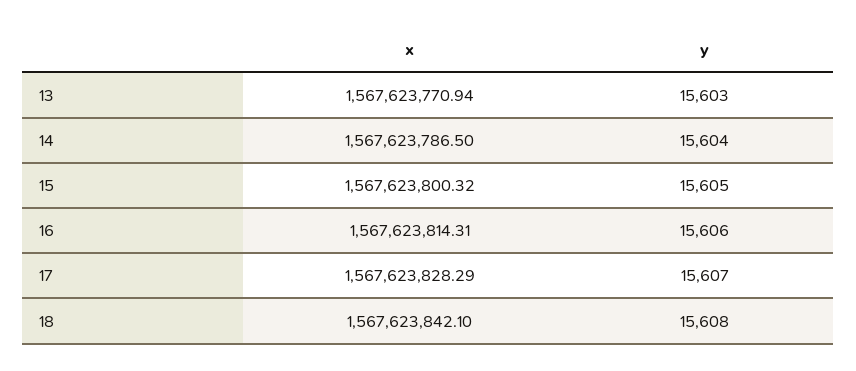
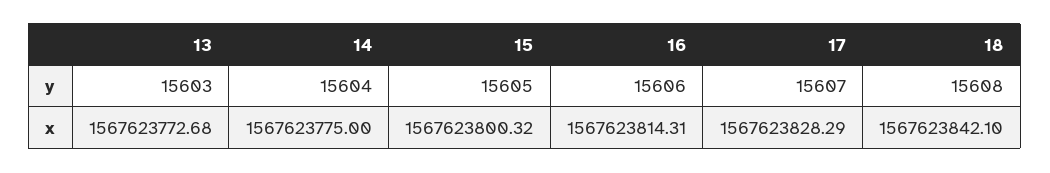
x, 13: 1567623770.94 -> 1567623772.68
x, 14: 1567623786.5 -> 1567623775

